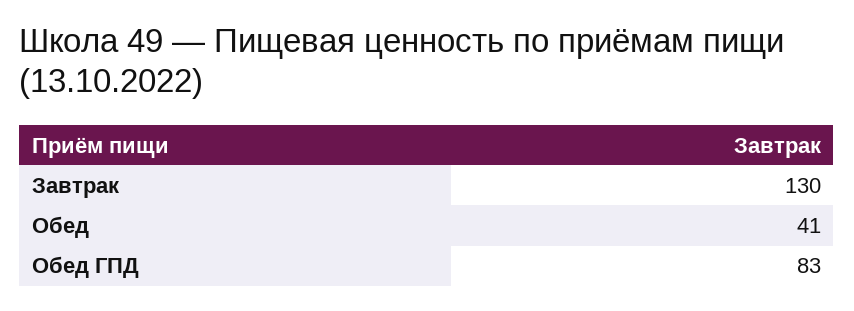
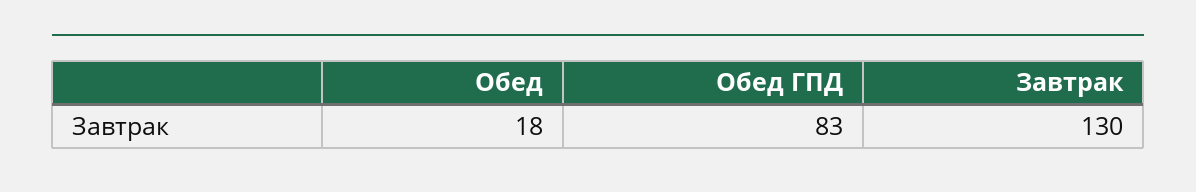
Обед: 41 -> 18

